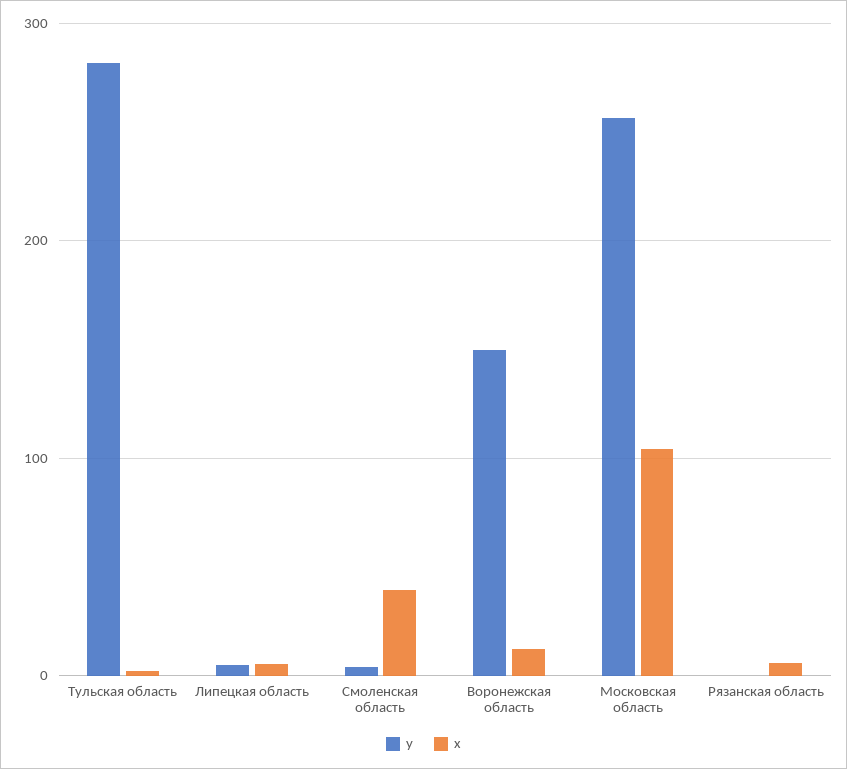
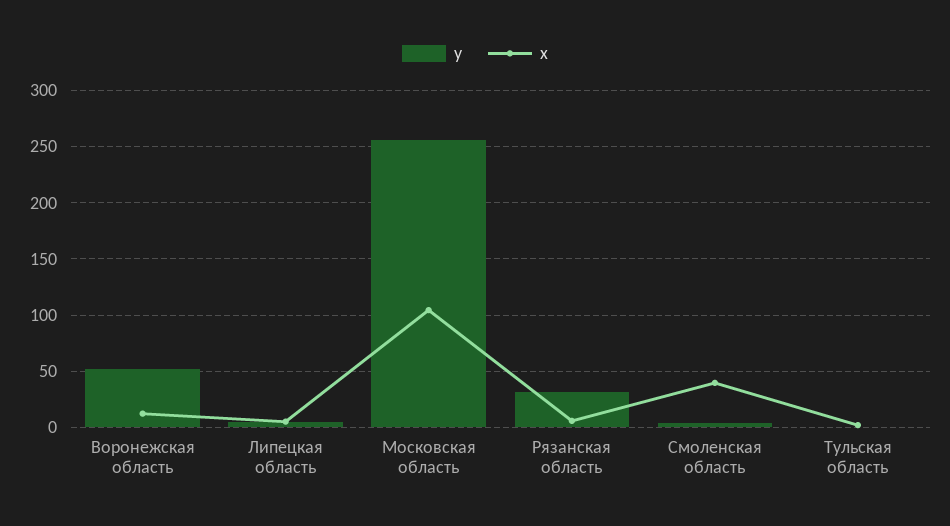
y, Тульская область: 280 -> 0
y, Воронежская область: 150 -> 50
y, Рязанская область: 0 -> 30

